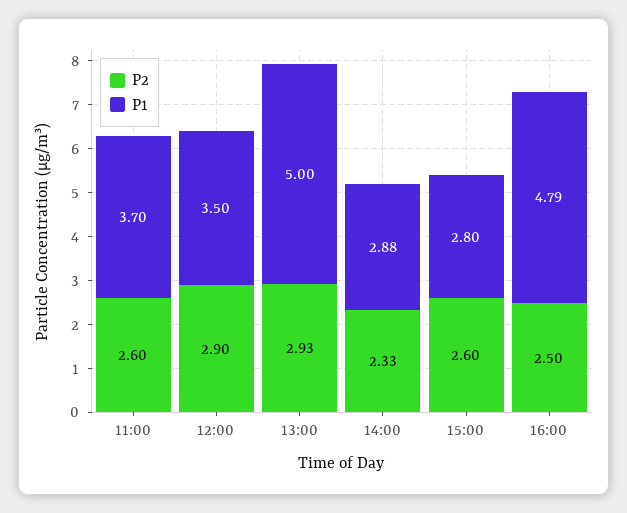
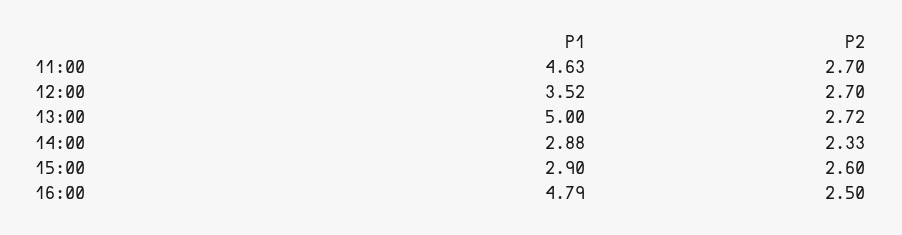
P2, 11:00: 2.6 -> 2.7
P1, 11:00: 3.7 -> 4.63
P2, 12:00: 2.9 -> 2.7
P1, 12:00: 3.5 -> 3.52
P2, 13:00: 2.93 -> 2.72
P1, 15:00: 2.8 -> 2.9

